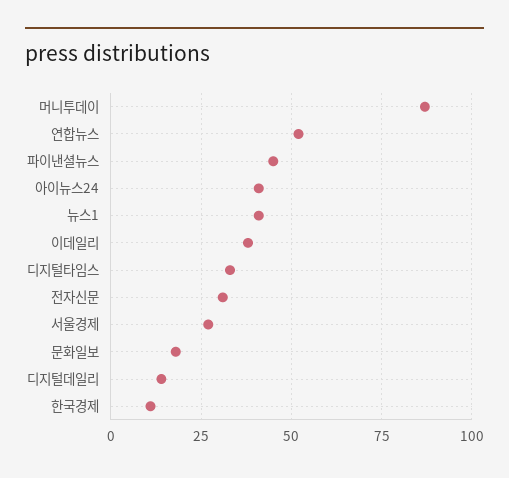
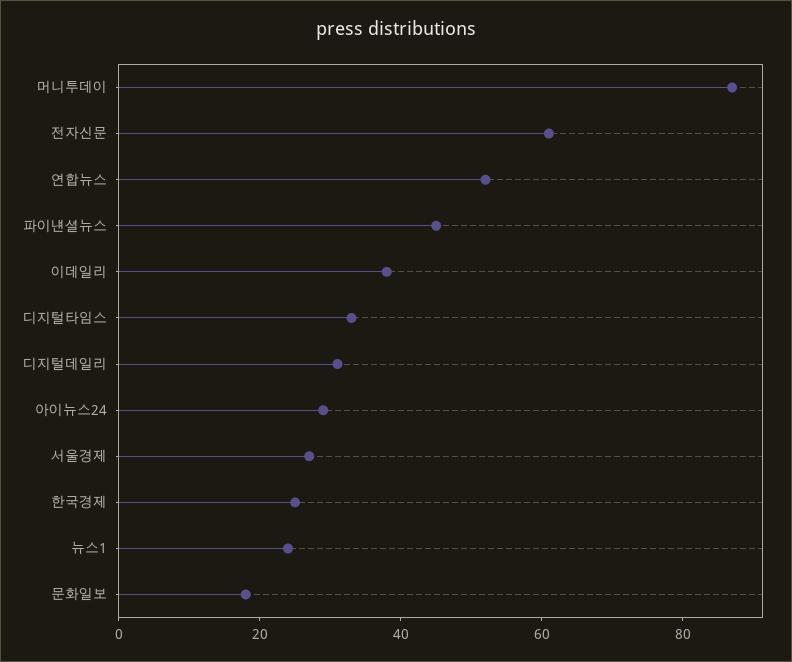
아이뉴스24: 40 -> 30
뉴스1: 40 -> 25
전자신문: 30 -> 60
디지털데일리: 15 -> 30
한국경제: 10 -> 25

